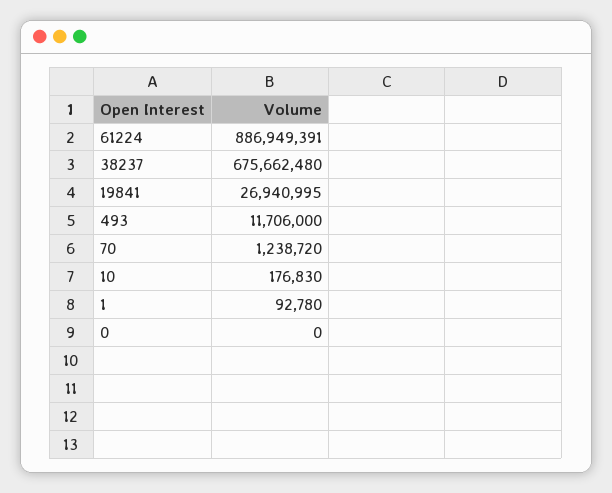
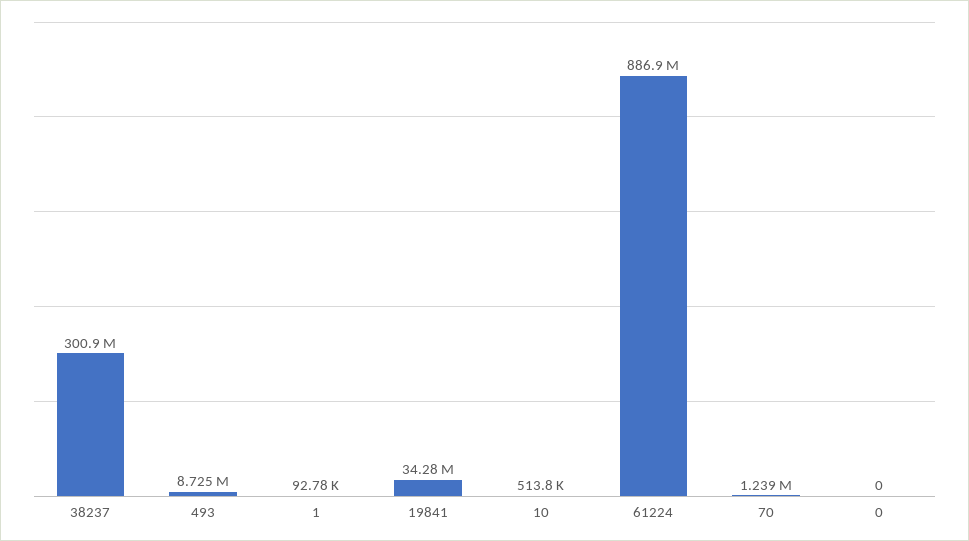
38237: 675662480 -> 300900000
19841: 26940995 -> 34280000
493: 11706000 -> 8725000
10: 176830 -> 513800

